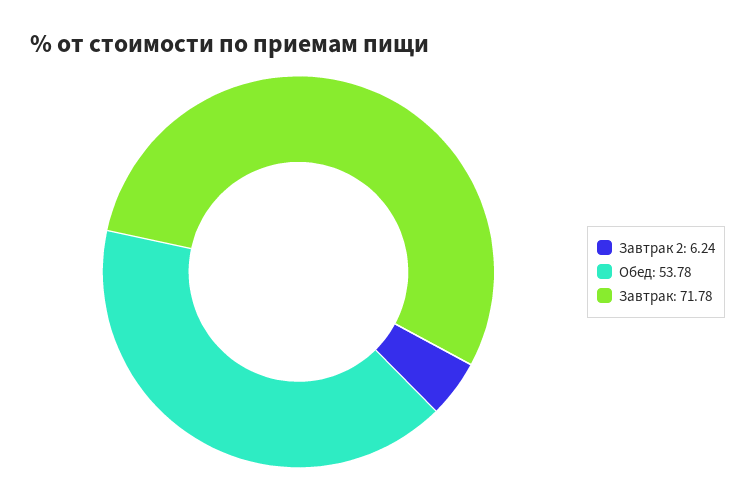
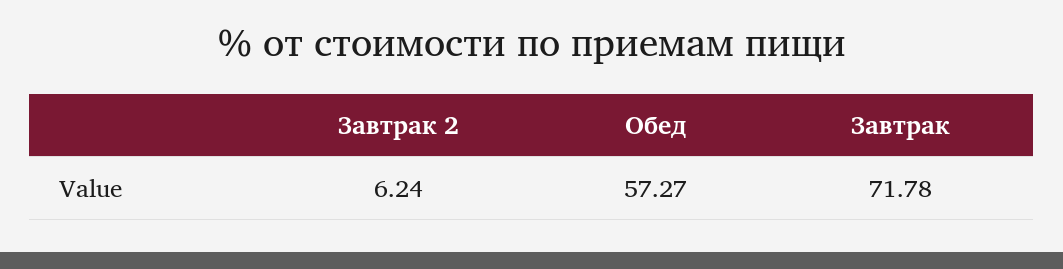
Обед: 53.78 -> 57.27

